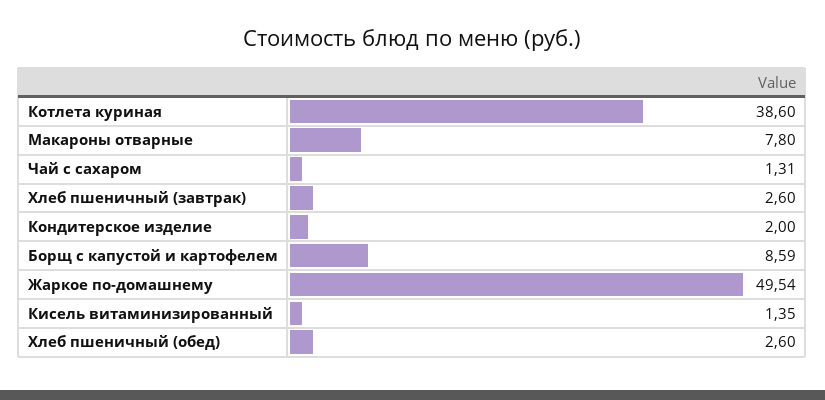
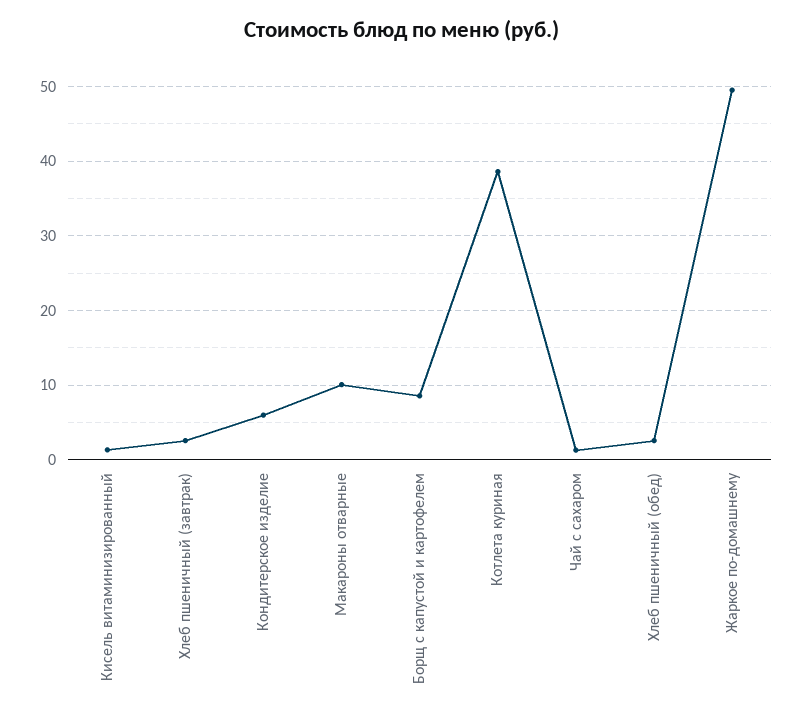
Макароны отварные: 7.8 -> 10
Кондитерское изделие: 2 -> 6

